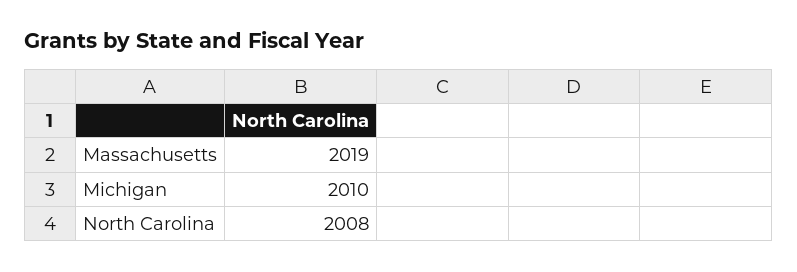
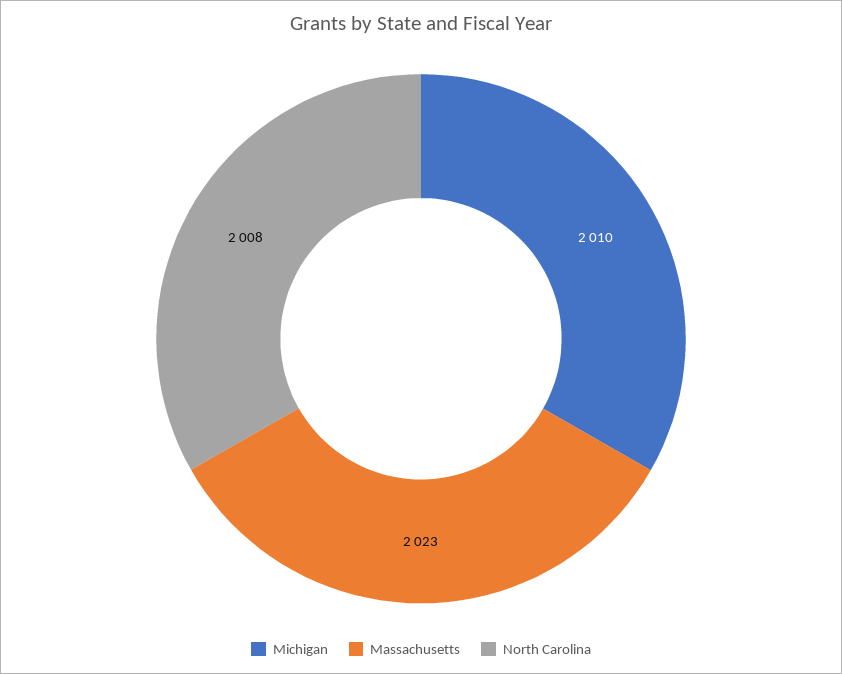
Massachusetts: 2019 -> 2023

